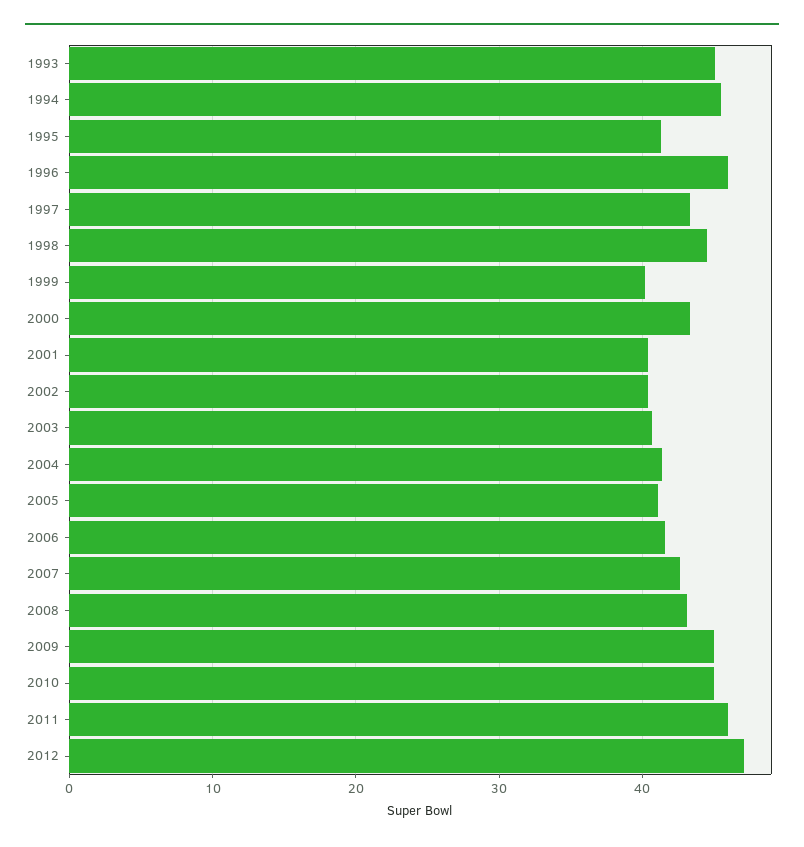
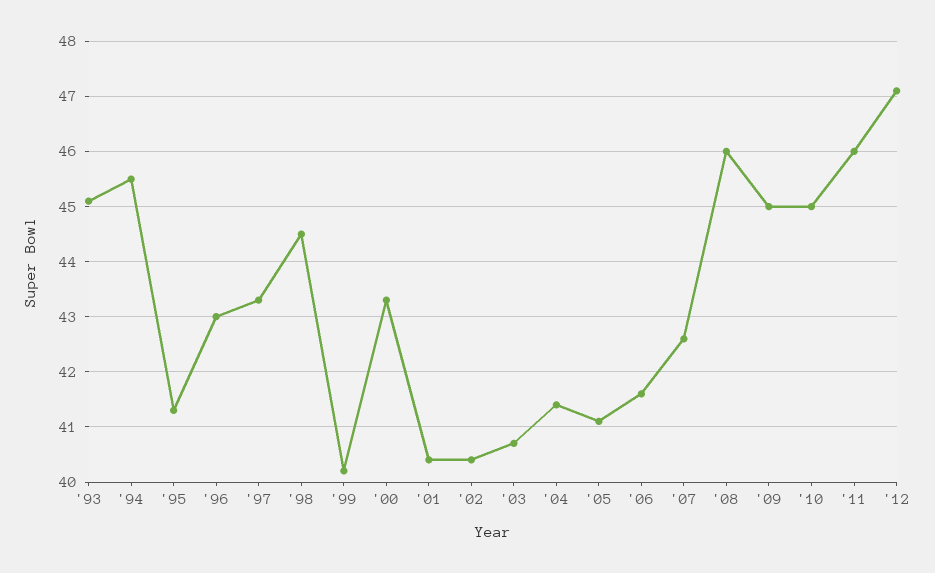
1996: 46 -> 43
2008: 43 -> 46

